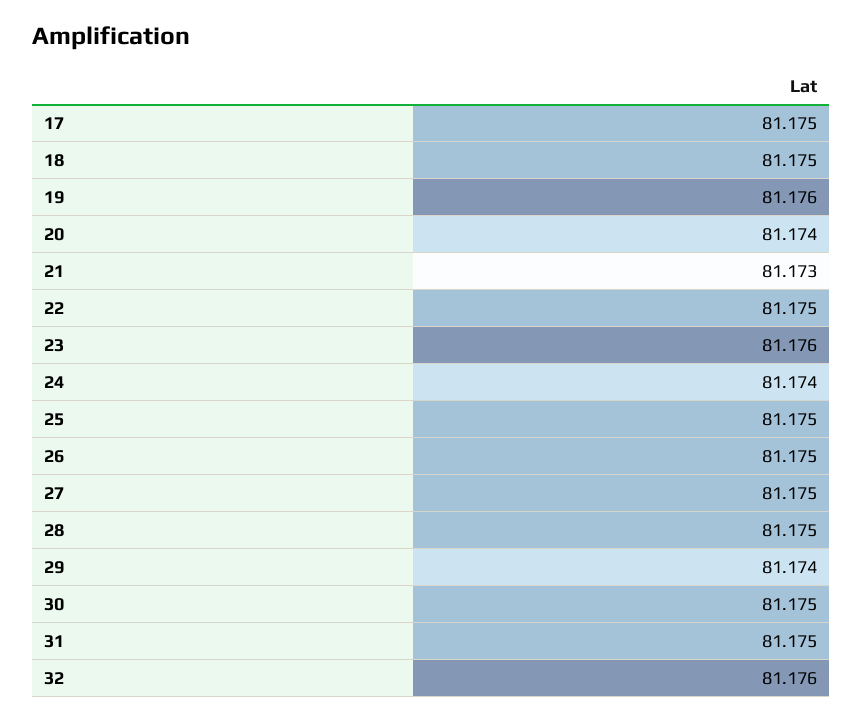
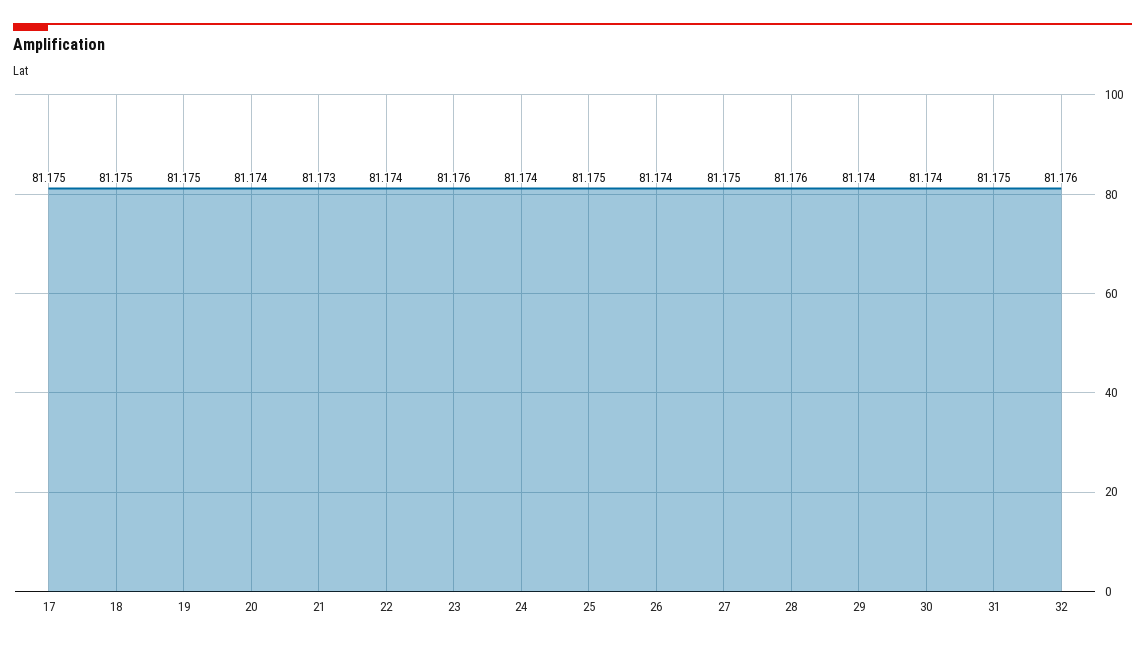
19: 81.176 -> 81.175
22: 81.175 -> 81.174
26: 81.175 -> 81.174
28: 81.175 -> 81.176
30: 81.175 -> 81.174

